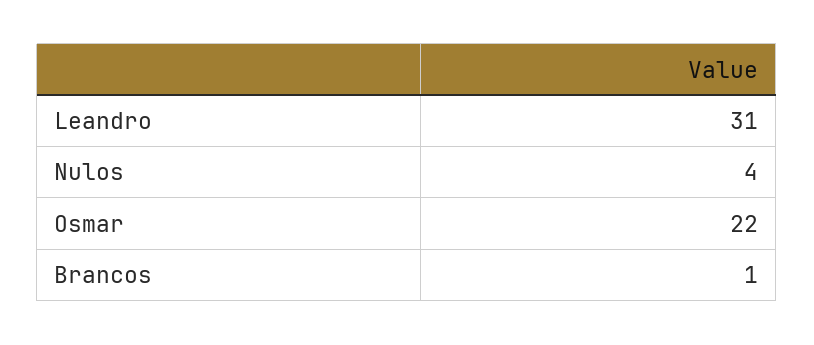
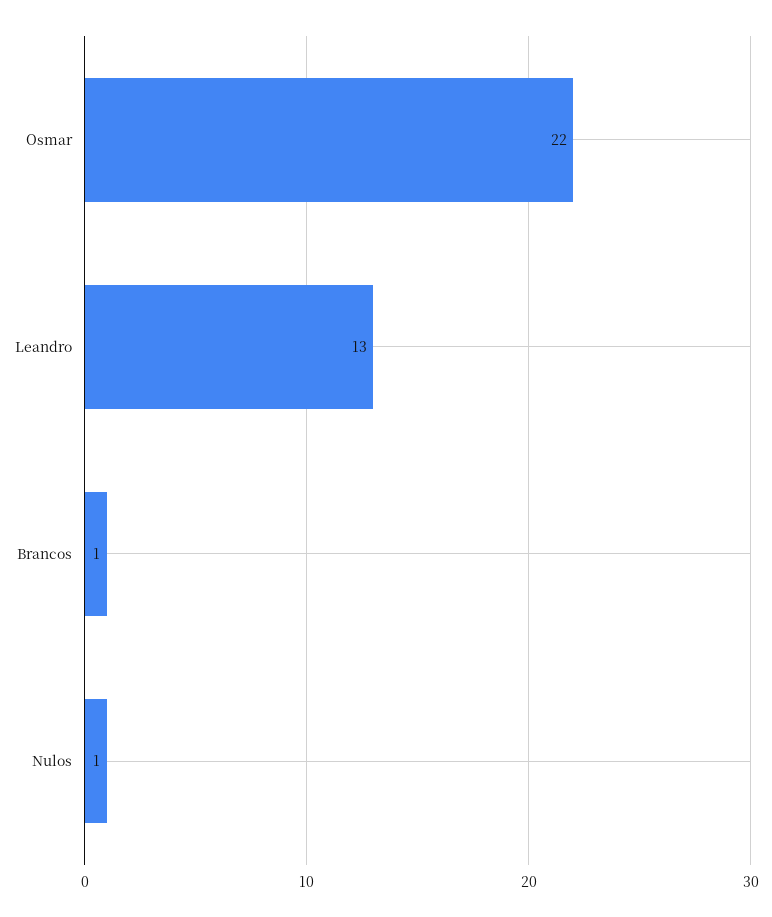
Leandro: 31 -> 13
Nulos: 4 -> 1

